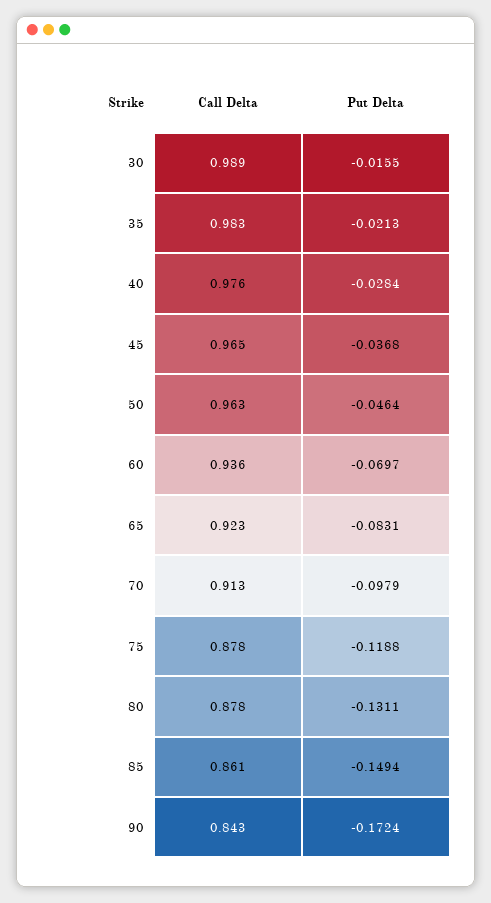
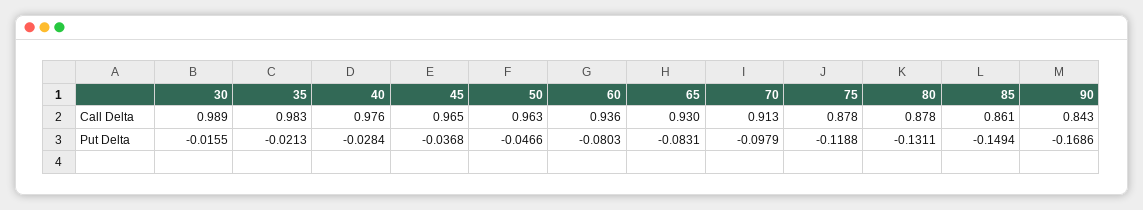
Put Delta, 50: -0.0464 -> -0.0466
Put Delta, 60: -0.0697 -> -0.0803
Call Delta, 65: 0.923 -> 0.93
Put Delta, 90: -0.1724 -> -0.1686

